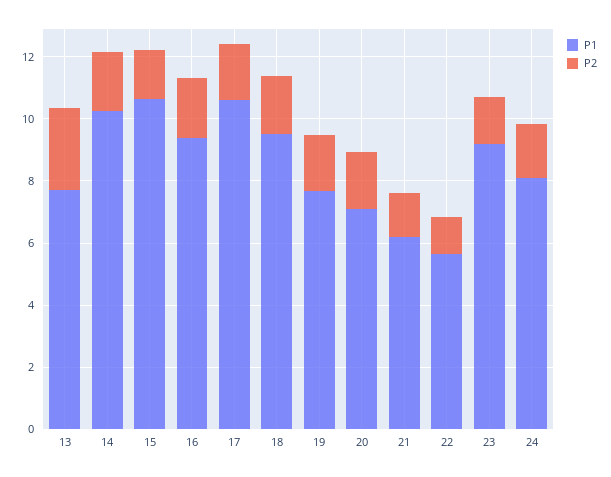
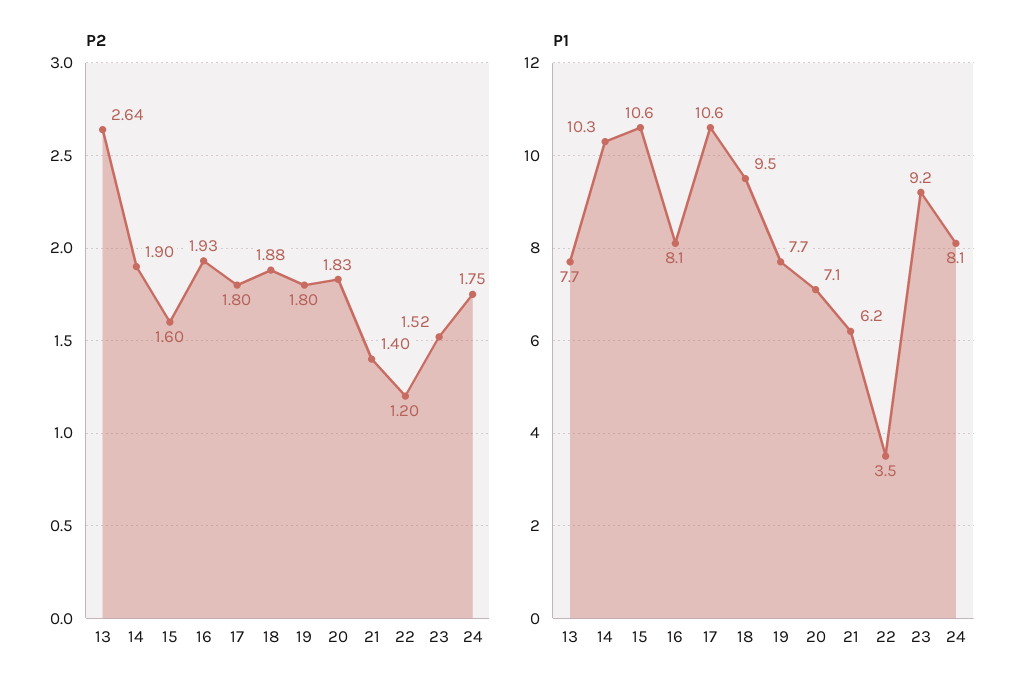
P1, 16: 9.5 -> 8.1
P1, 22: 5.5 -> 3.5

